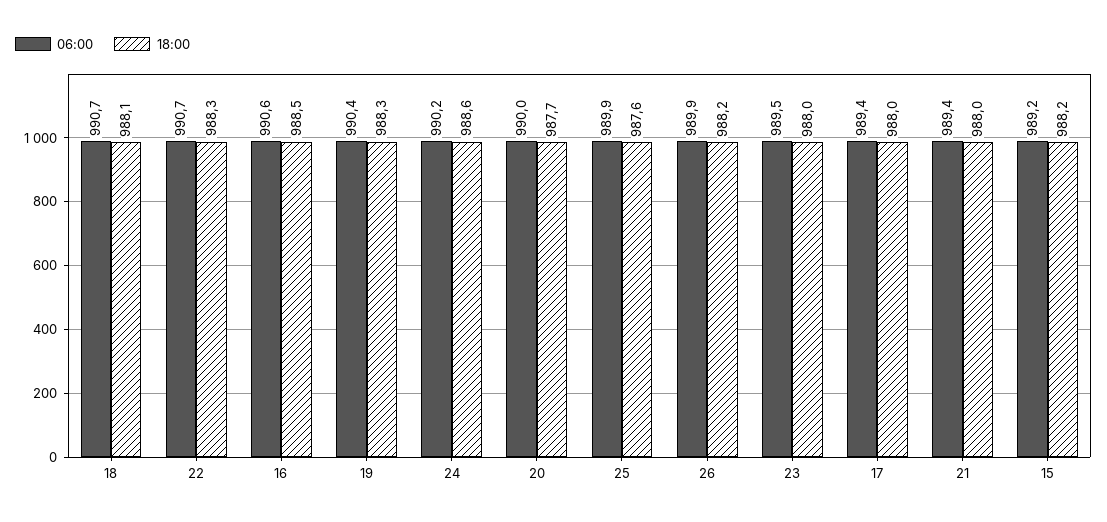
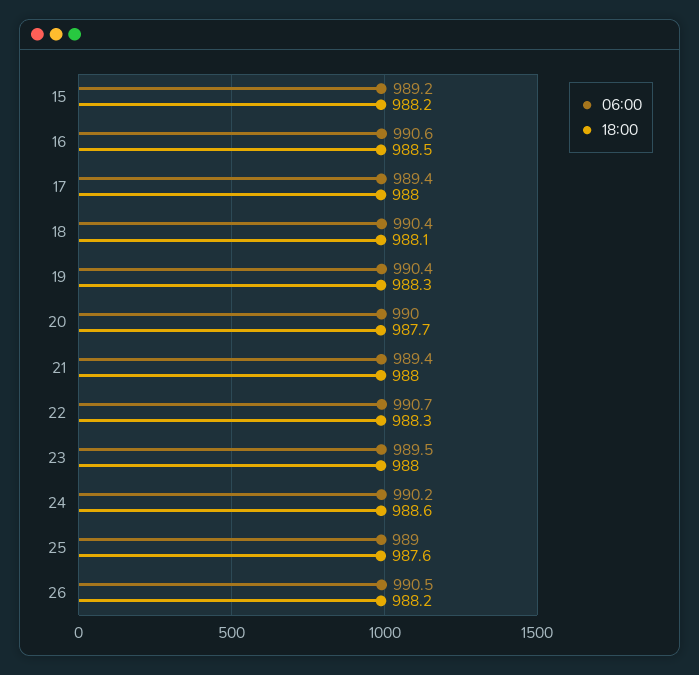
06:00, 18: 990.7 -> 990.4
06:00, 25: 989.9 -> 989
06:00, 26: 989.9 -> 990.5

